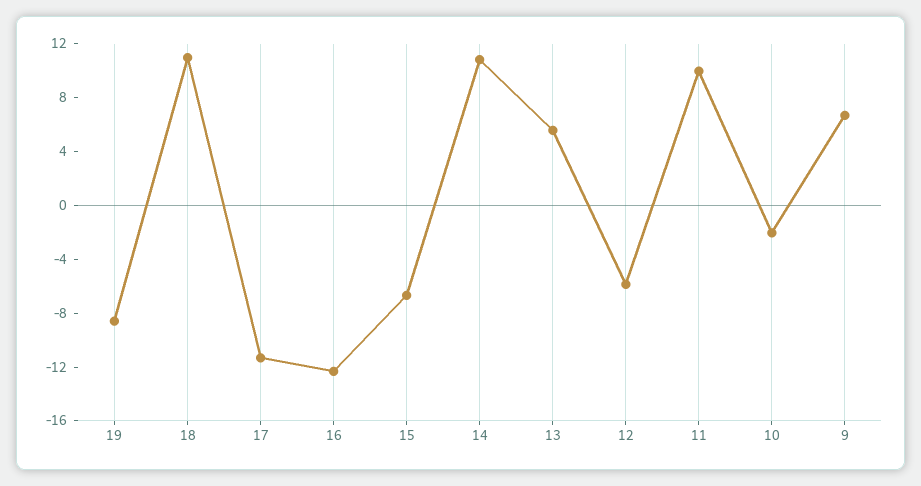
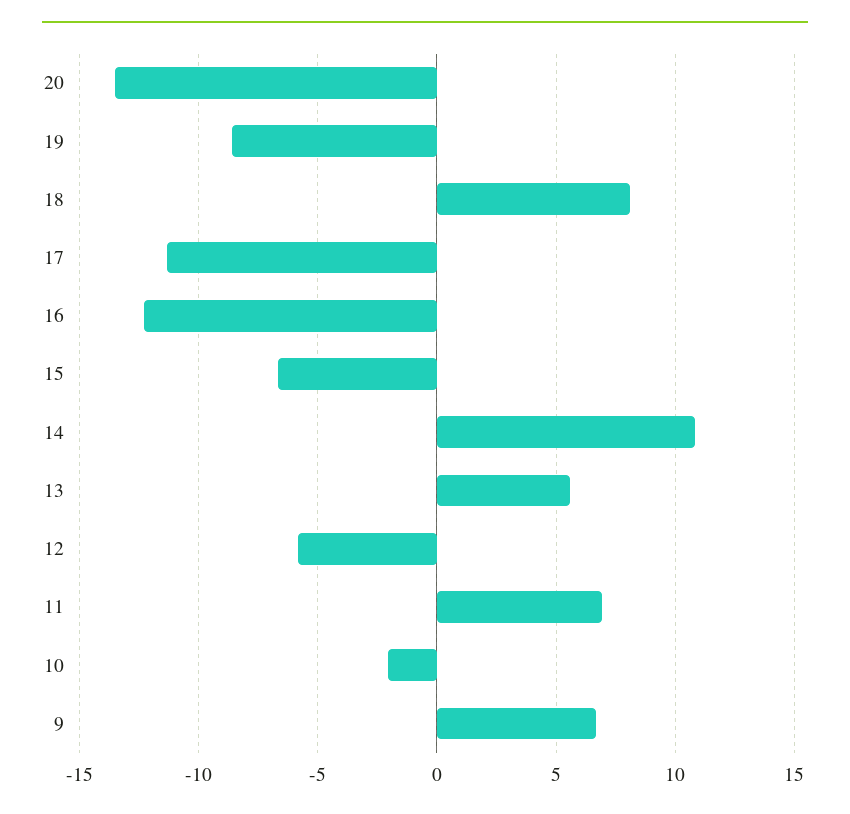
18: 11 -> 8
11: 10 -> 7
20: none -> -13.5

